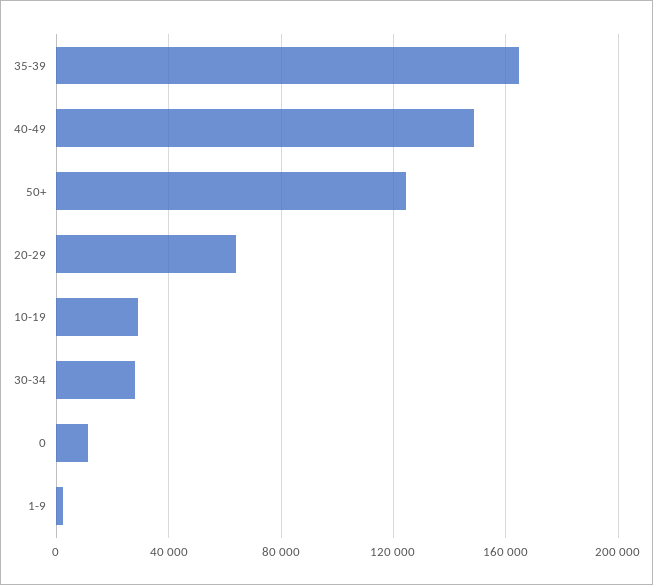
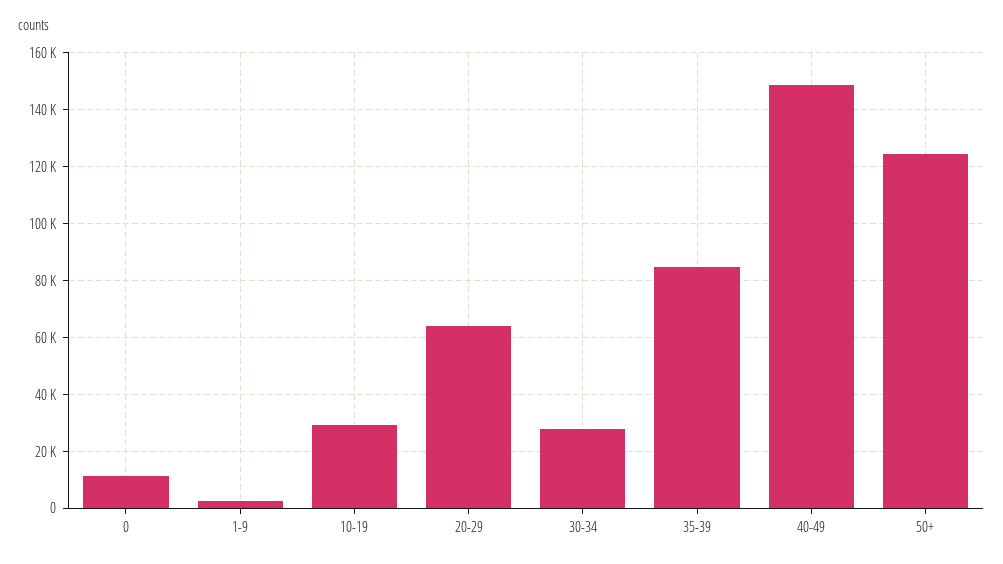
35-39: 165000 -> 85000

